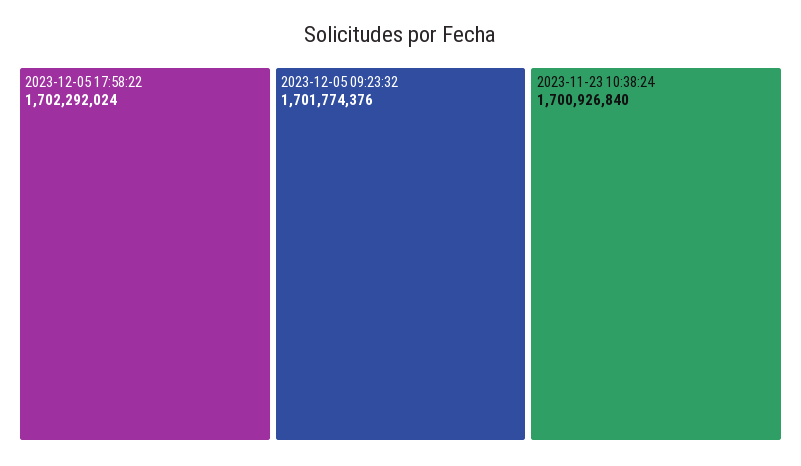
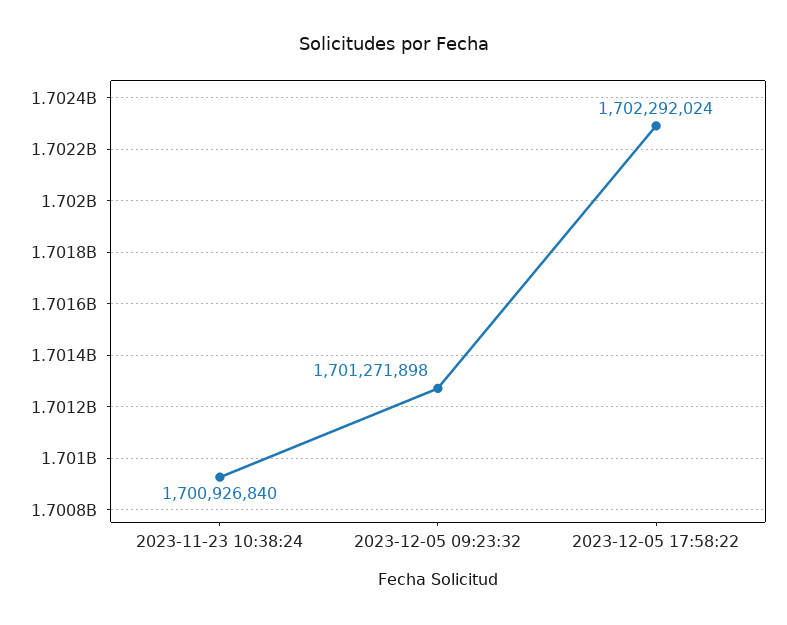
2023-12-05 09:23:32: 1701774376 -> 1701271898

